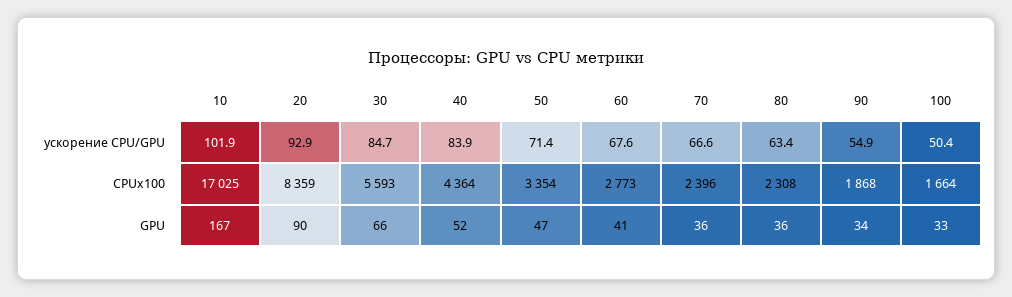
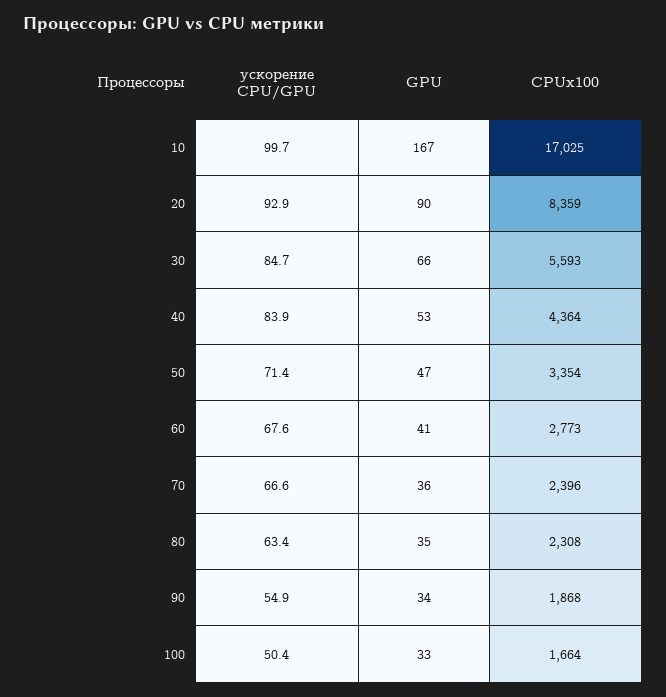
10, ускорение CPU/GPU: 101.9 -> 99.7
40, GPU: 52 -> 53
80, GPU: 36 -> 35

